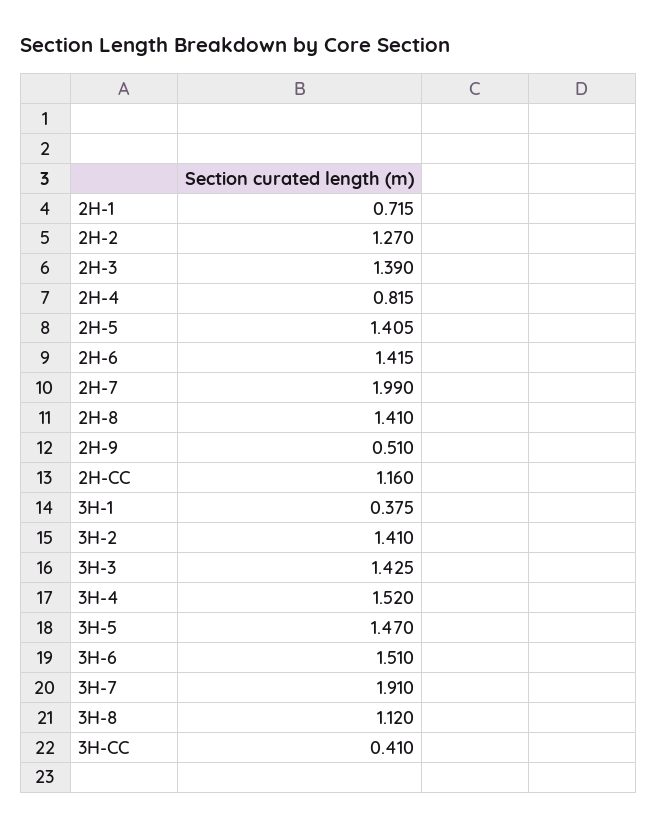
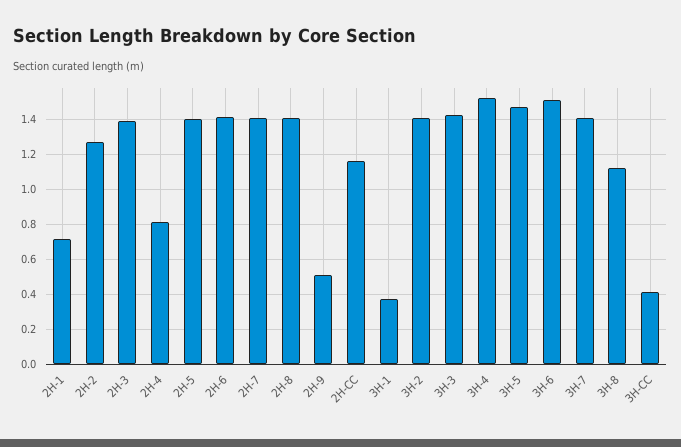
2H-7: 1.99 -> 1.4
3H-7: 1.91 -> 1.4

